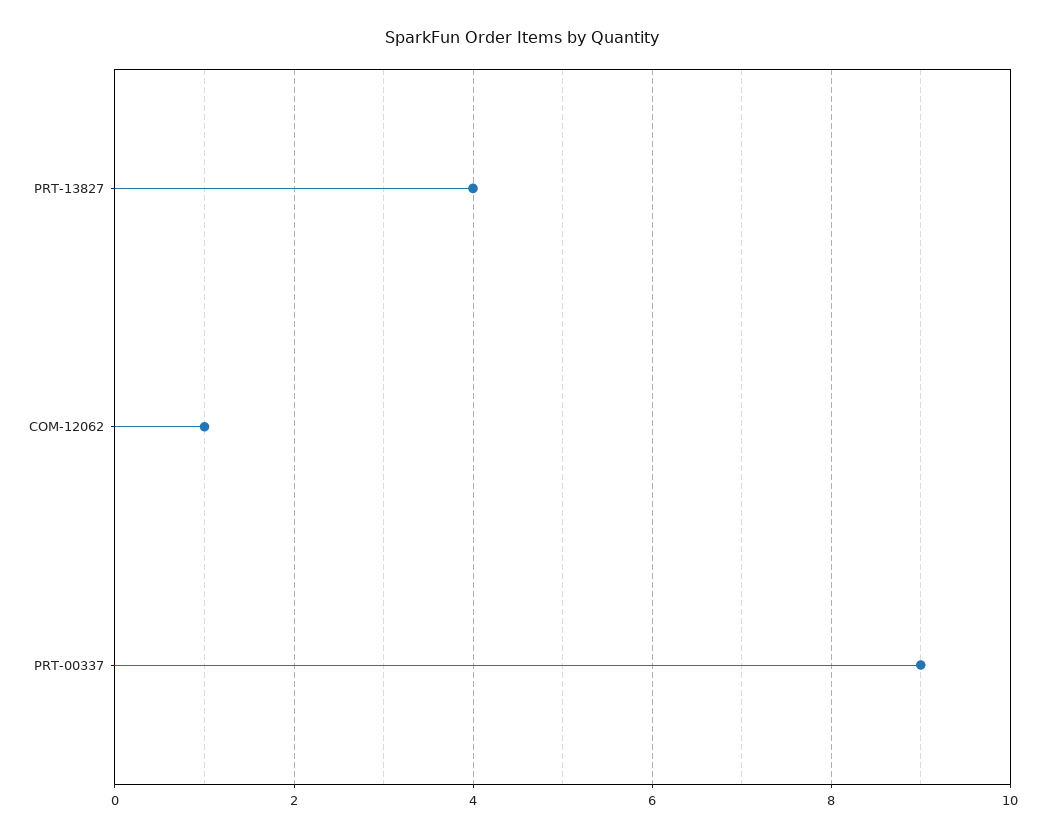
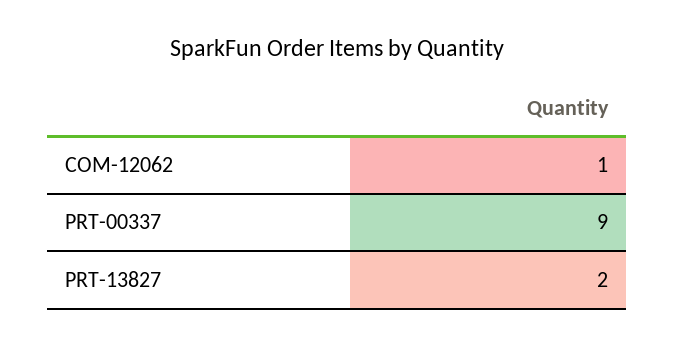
PRT-13827: 4 -> 2

